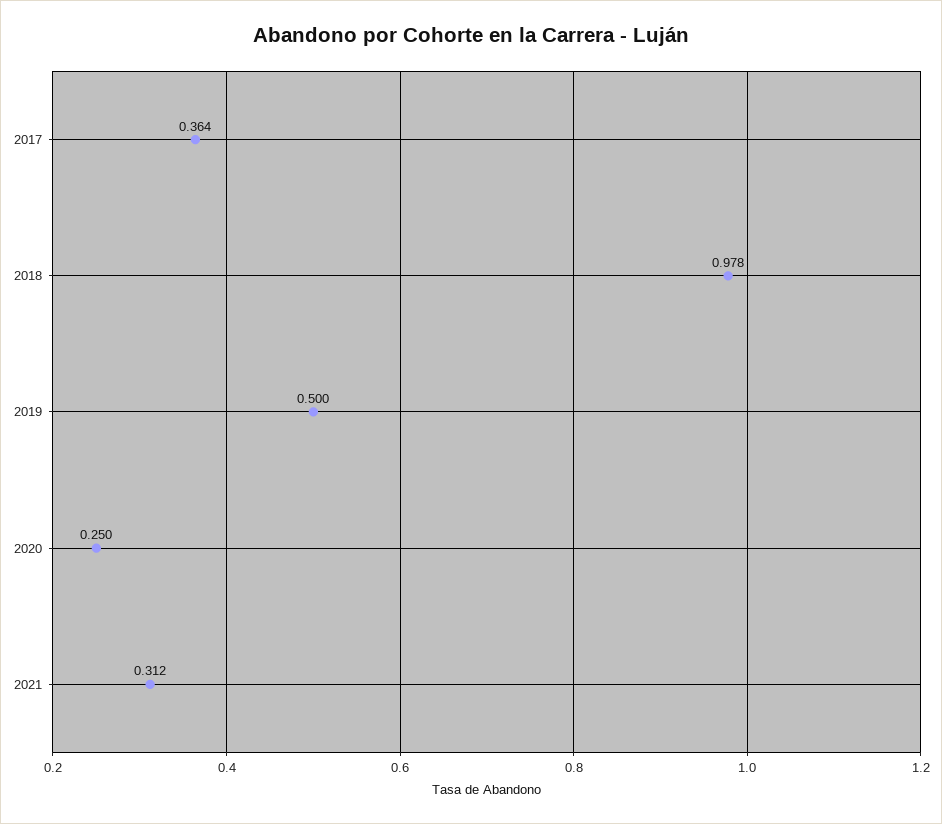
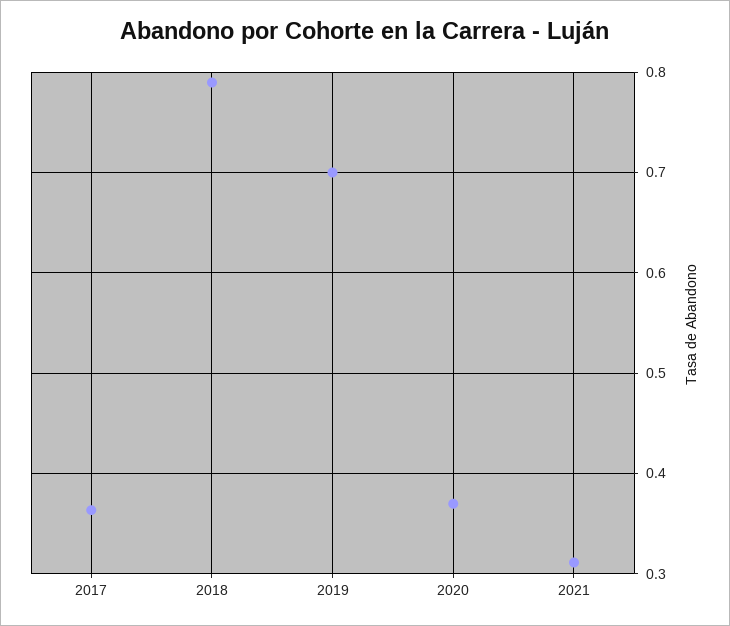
2018: 0.978 -> 0.79
2019: 0.5 -> 0.7
2020: 0.25 -> 0.37

